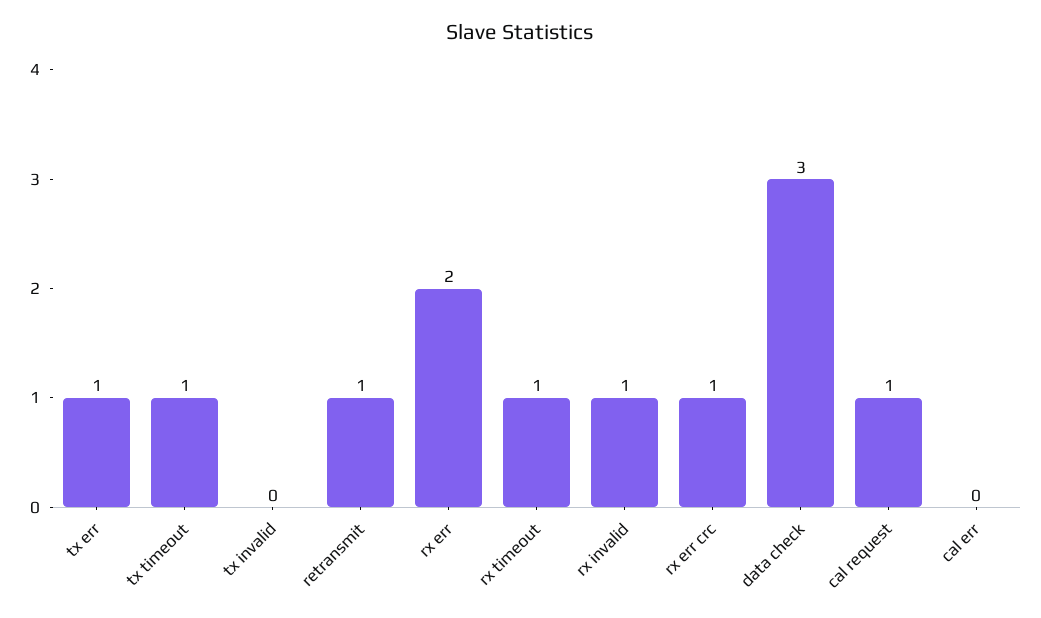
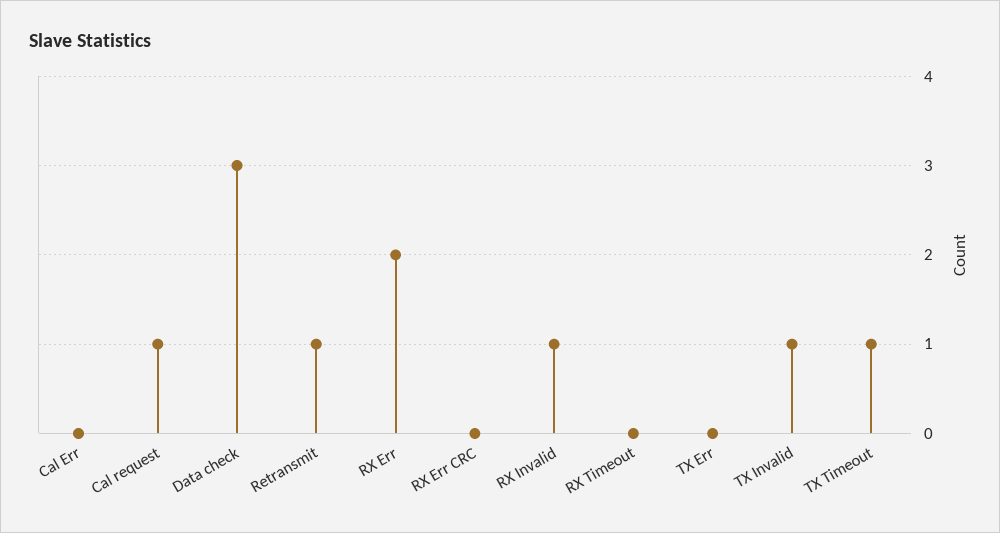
tx err: 1 -> 0
tx invalid: 0 -> 1
rx timeout: 1 -> 0
rx err crc: 1 -> 0

